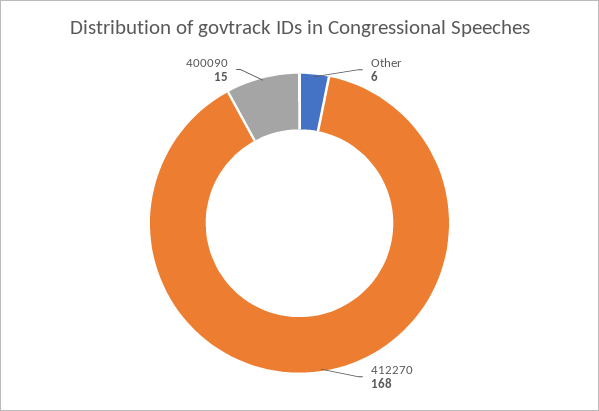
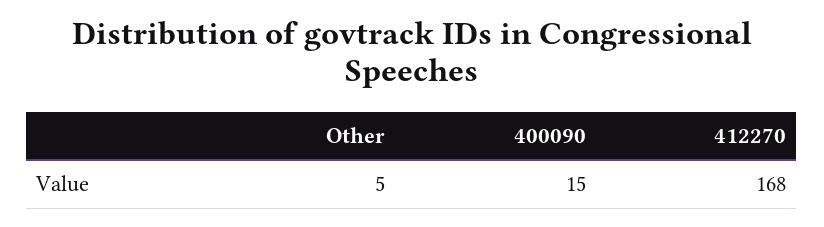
Other: 6 -> 5

